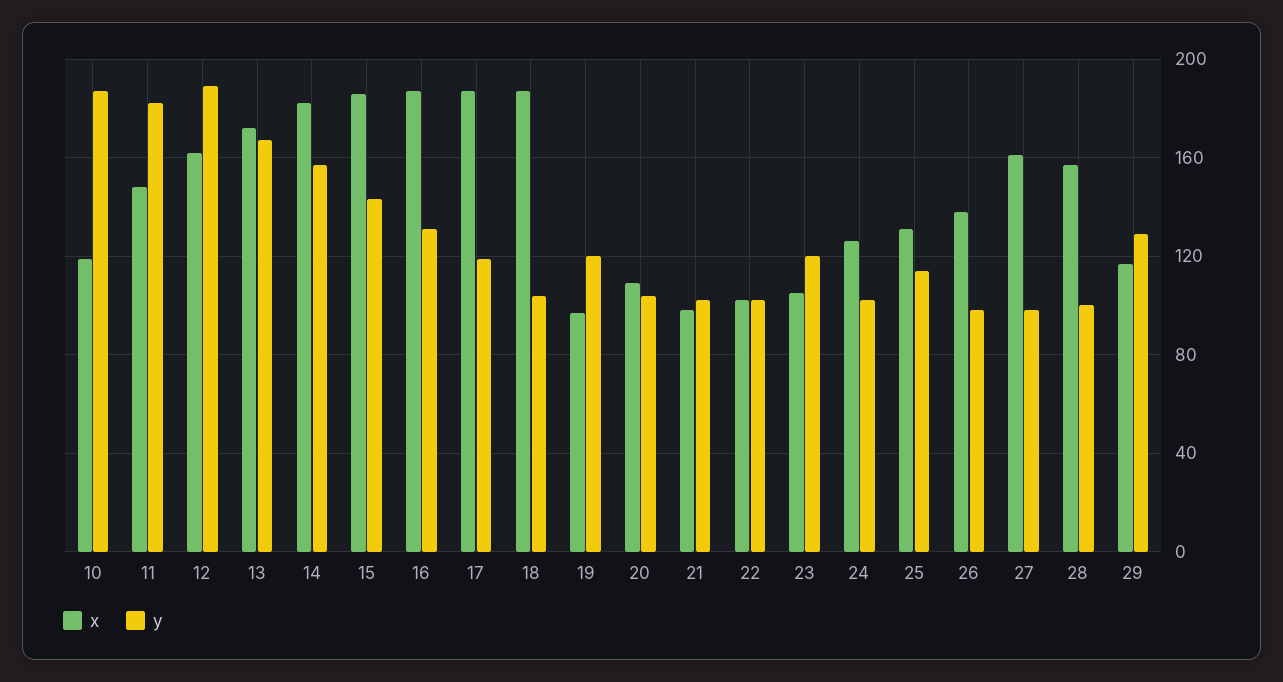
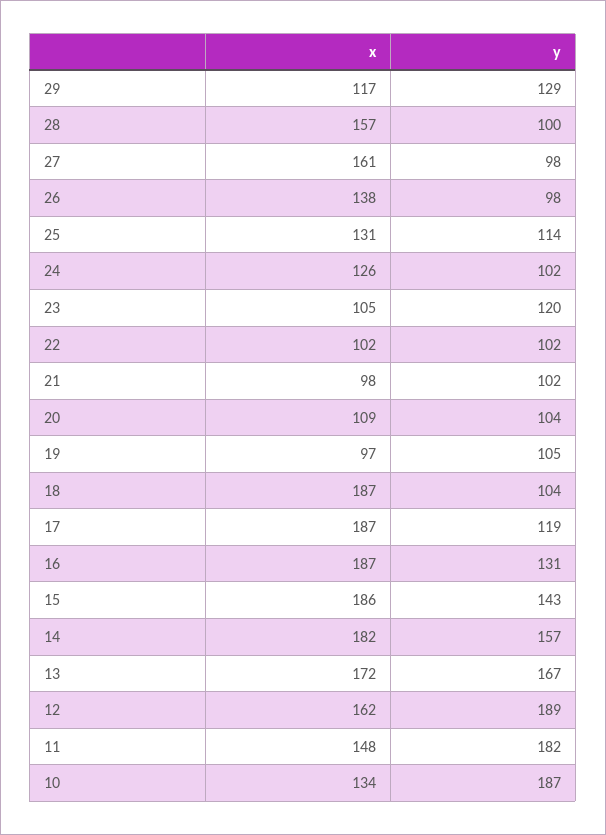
x, 10: 120 -> 134
y, 19: 120 -> 105

